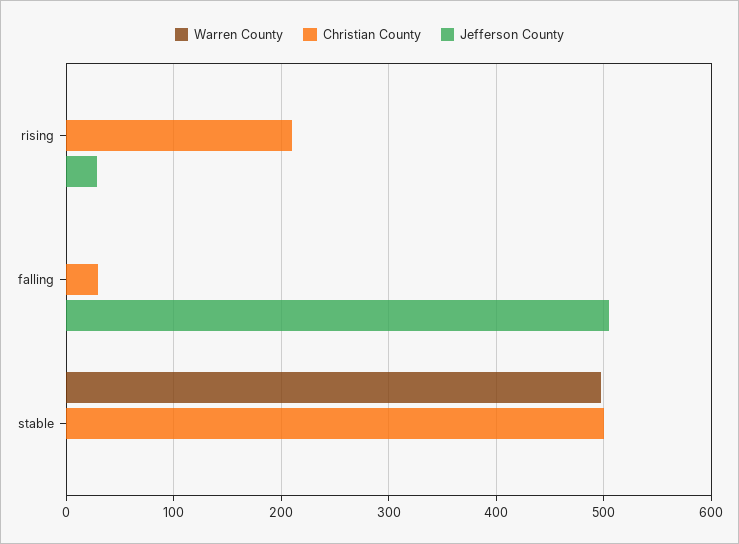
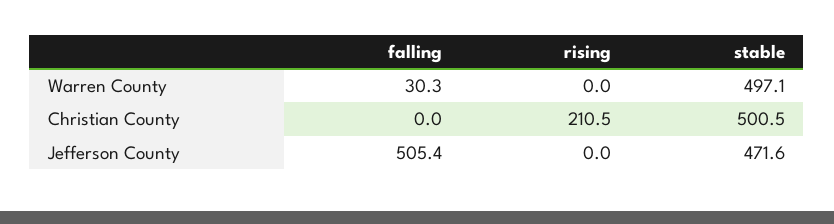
Jefferson County, rising: 30 -> 0
Warren County, falling: 0 -> 30.3
Christian County, falling: 30 -> 0
Jefferson County, stable: 0 -> 471.6

